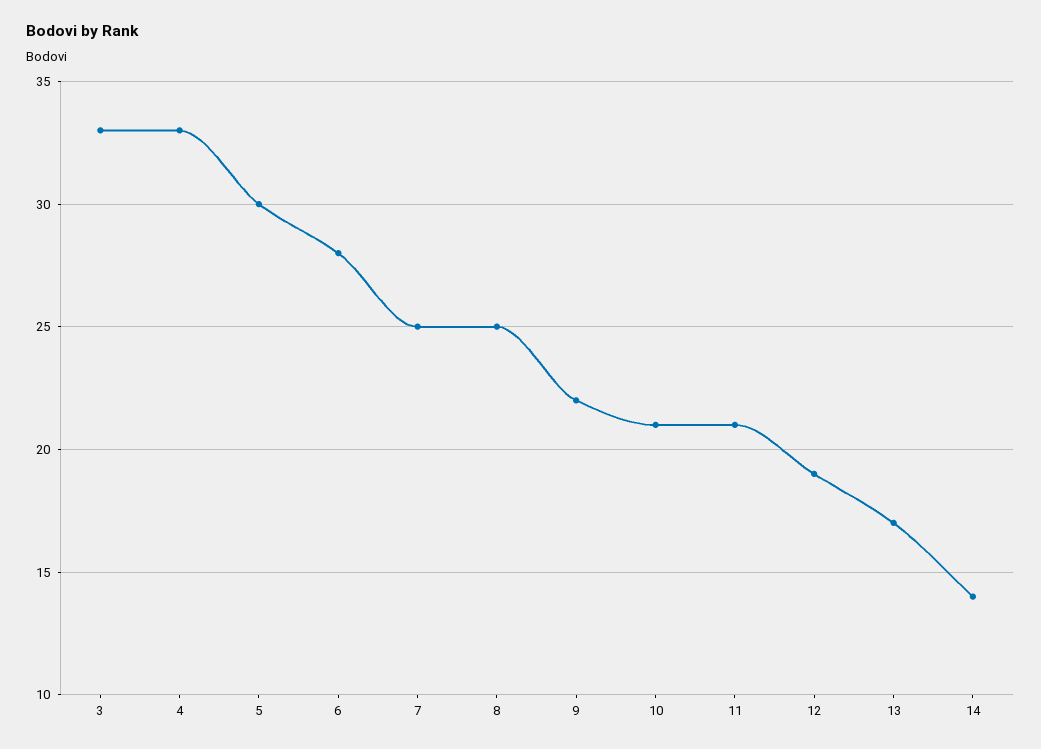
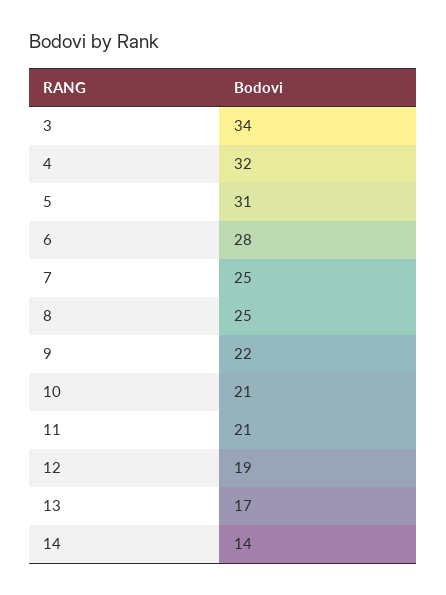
3: 33 -> 34
4: 33 -> 32
5: 30 -> 31

